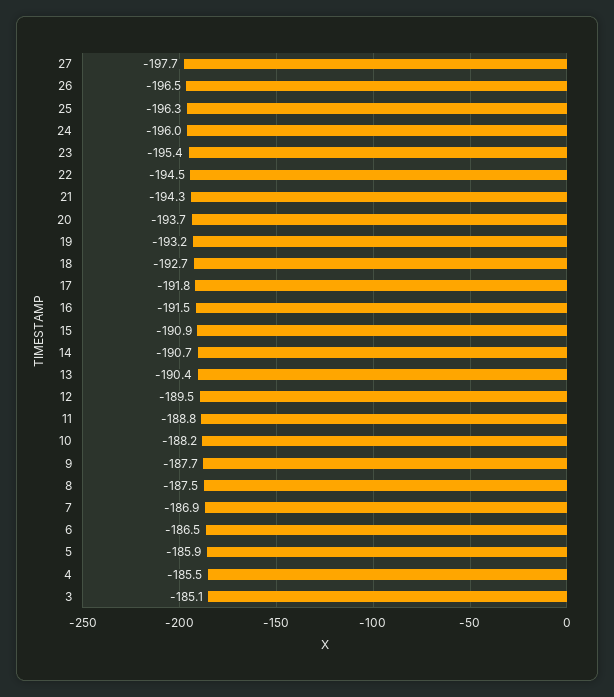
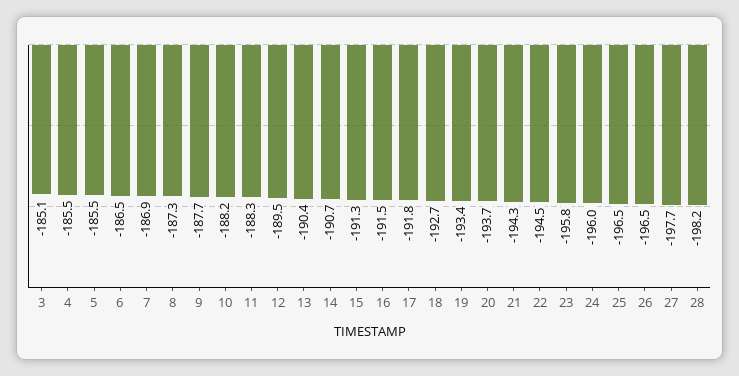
25: -196.3 -> -196.5
23: -195.4 -> -195.8
19: -193.2 -> -193.4
15: -190.9 -> -191.3
11: -188.8 -> -188.3
8: -187.5 -> -187.3
5: -185.9 -> -185.5
28: none -> -198.2

